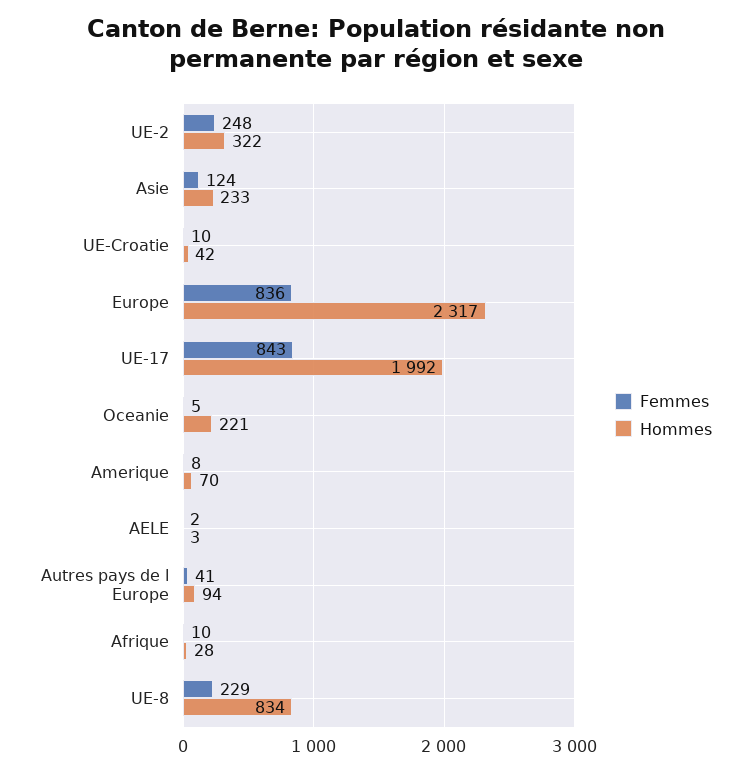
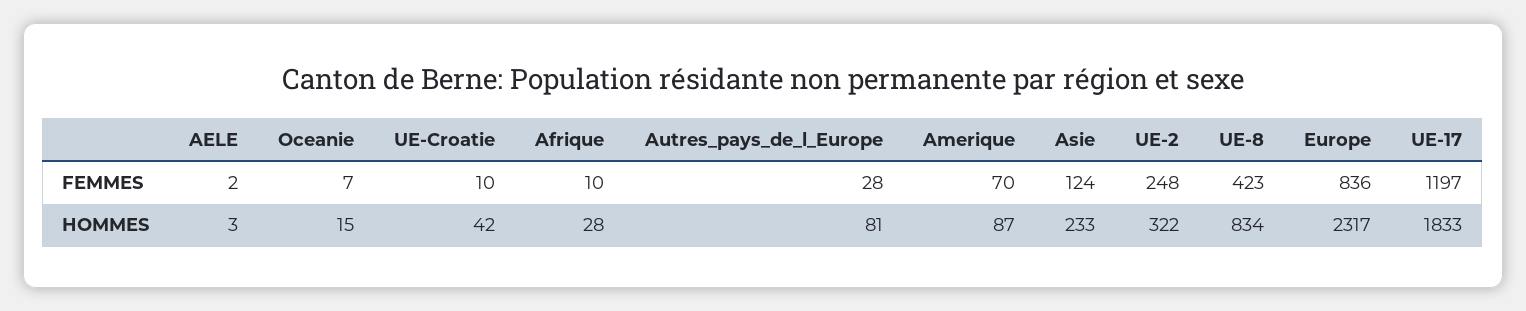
Femmes, UE-17: 843 -> 1197
Hommes, UE-17: 1992 -> 1833
Femmes, Oceanie: 5 -> 7
Hommes, Oceanie: 221 -> 15
Femmes, Amerique: 8 -> 70
Hommes, Amerique: 70 -> 87
Femmes, Autres pays de l Europe: 41 -> 28
Hommes, Autres pays de l Europe: 94 -> 81
Femmes, UE-8: 229 -> 423

